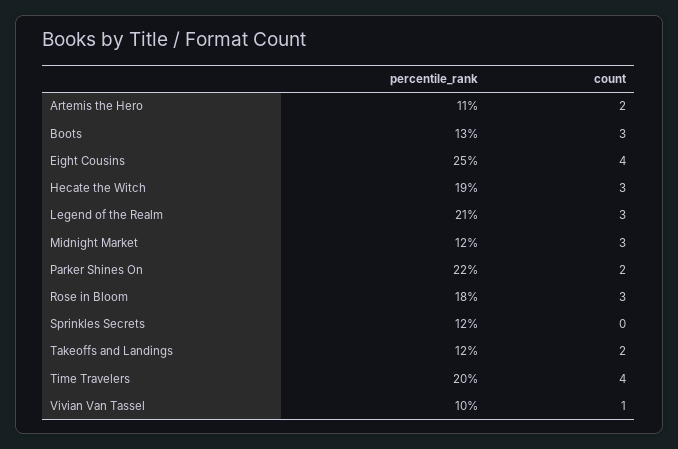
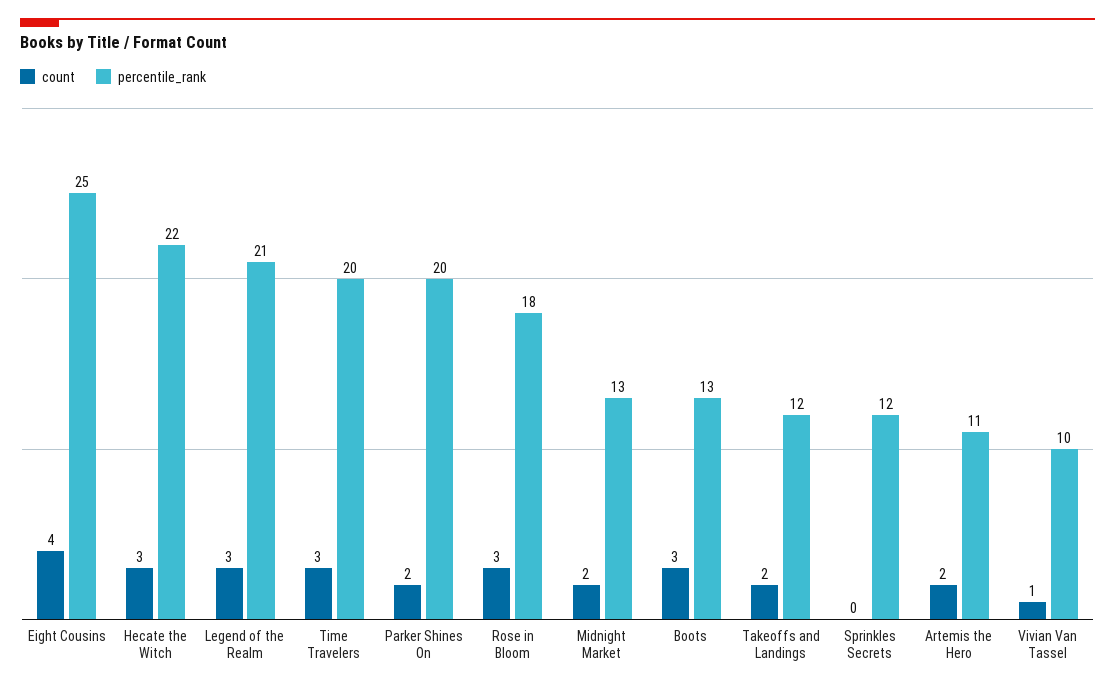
percentile_rank, Hecate the Witch: 19 -> 22
percentile_rank, Midnight Market: 12 -> 13
count, Midnight Market: 3 -> 2
percentile_rank, Parker Shines On: 22 -> 20
count, Time Travelers: 4 -> 3

